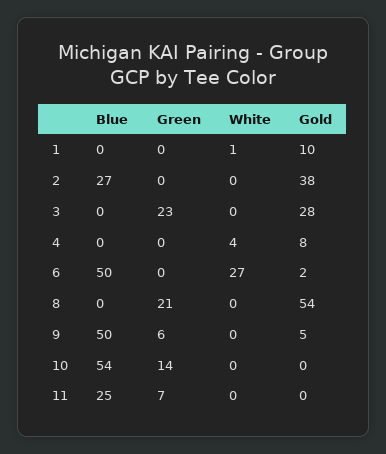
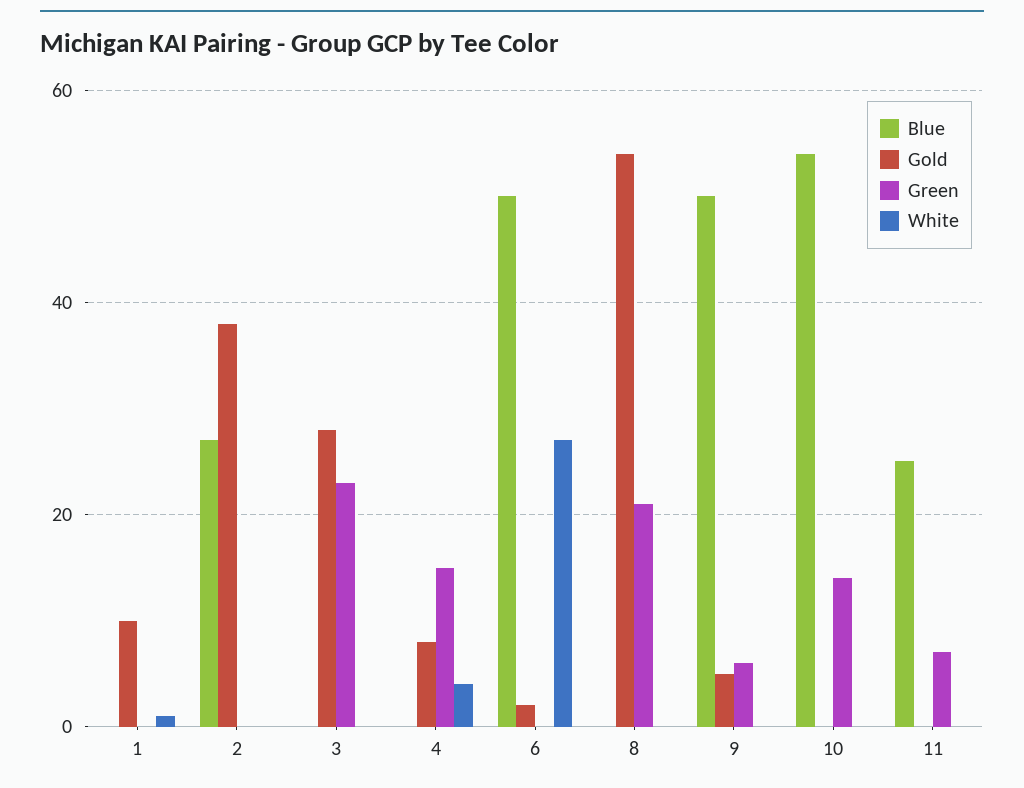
Green, 4: 0 -> 15

